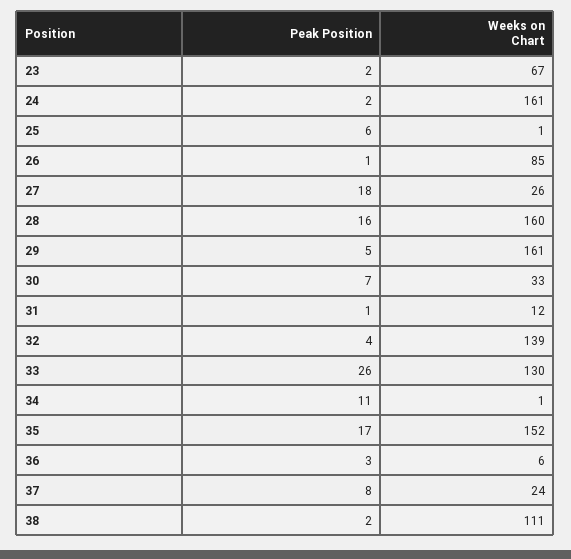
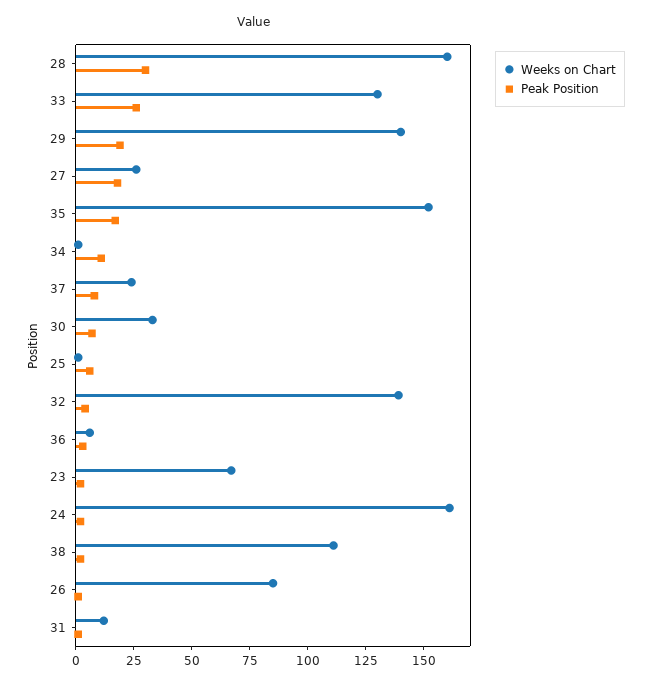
Peak Position, 28: 16 -> 30
Peak Position, 29: 5 -> 20
Weeks on Chart, 29: 161 -> 140

